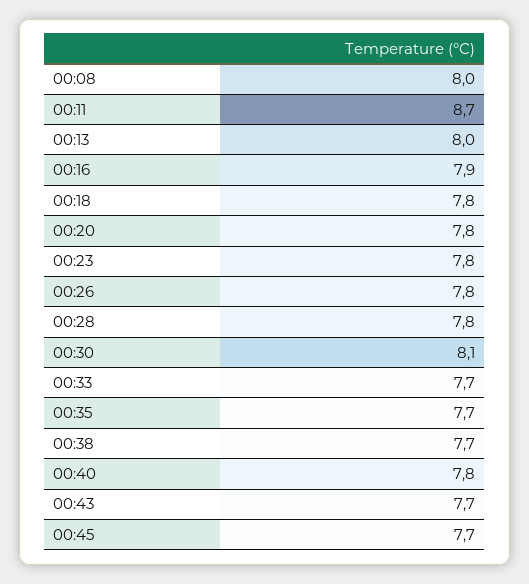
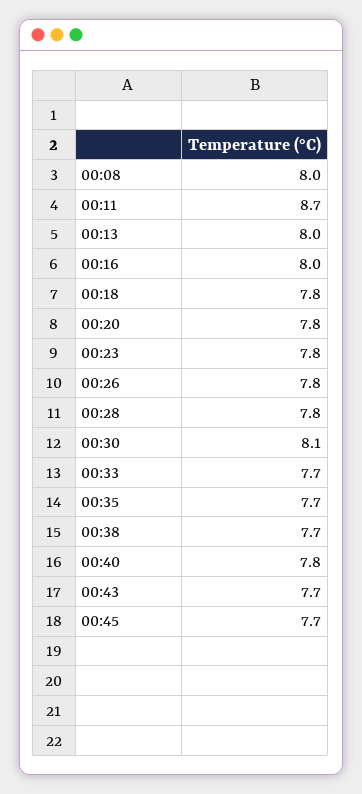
00:16: 7.9 -> 8

